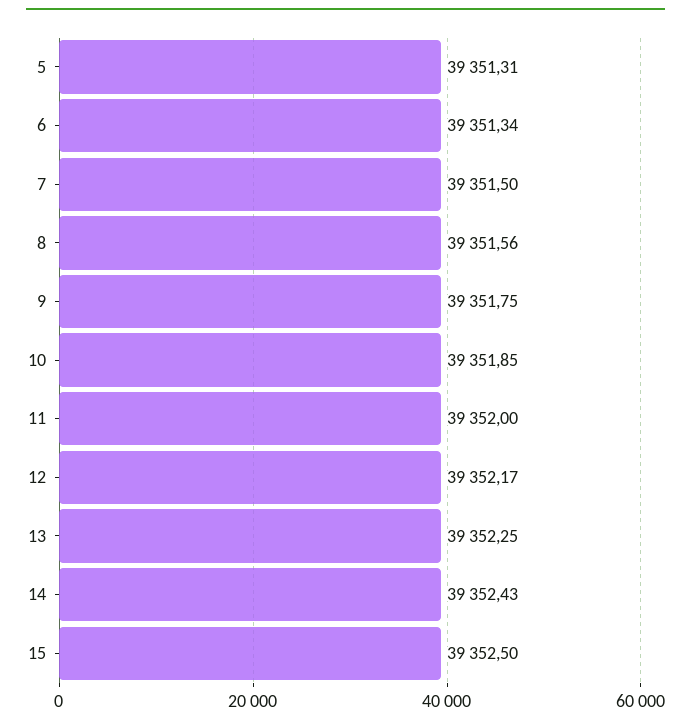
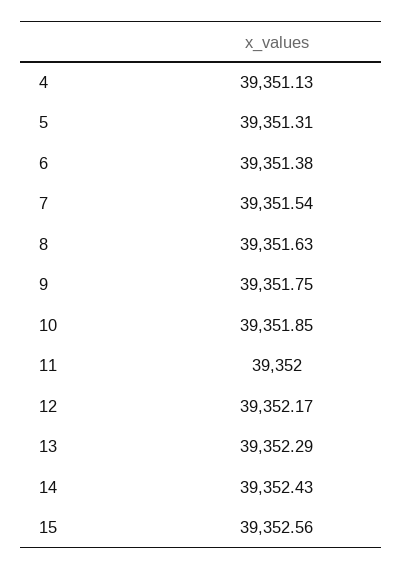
6: 39351.34 -> 39351.38
7: 39351.5 -> 39351.54
8: 39351.56 -> 39351.63
13: 39352.25 -> 39352.29
15: 39352.5 -> 39352.56
4: none -> 39351.13

